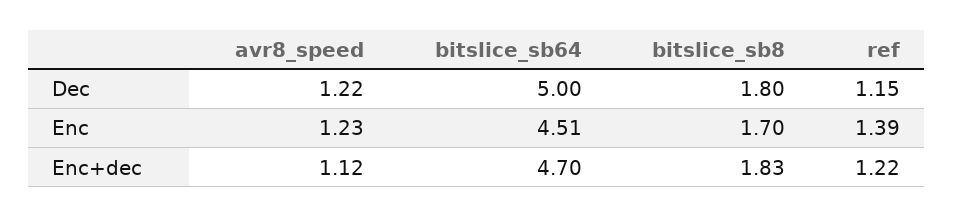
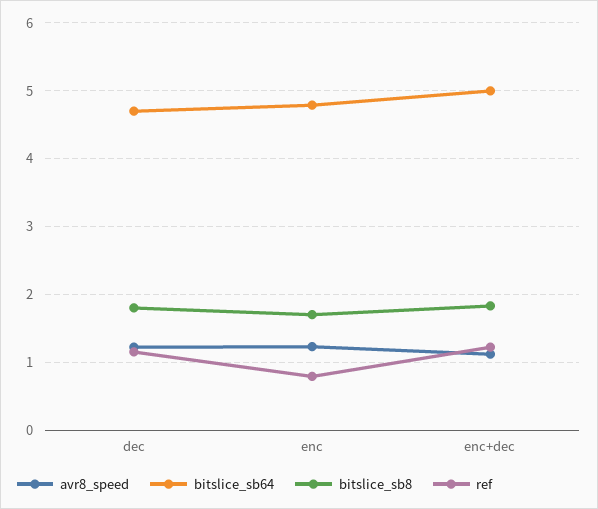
bitslice_sb64, Dec: 5 -> 4.7
bitslice_sb64, Enc: 4.51 -> 4.8
ref, Enc: 1.39 -> 0.8
bitslice_sb64, Enc+dec: 4.7 -> 5

